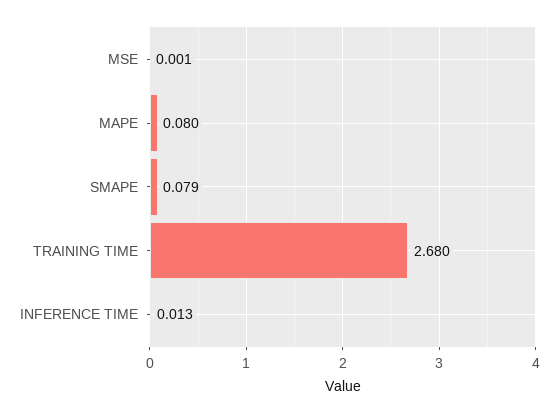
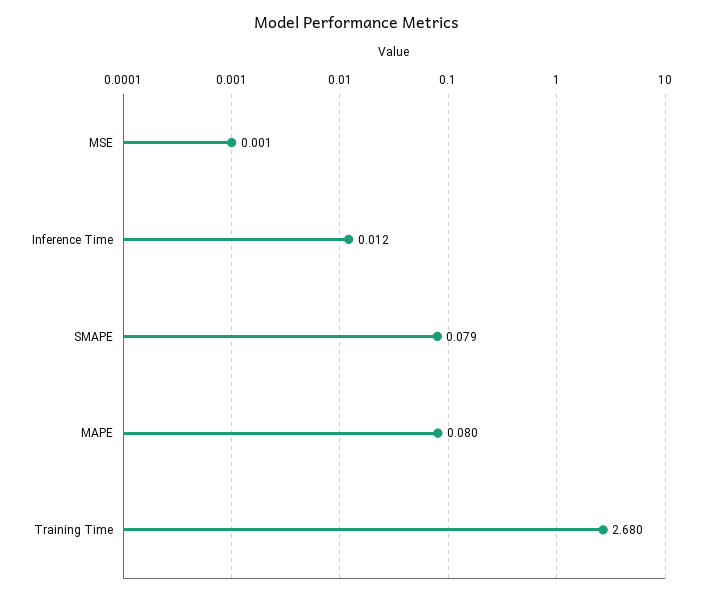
INFERENCE TIME: 0.013 -> 0.012

